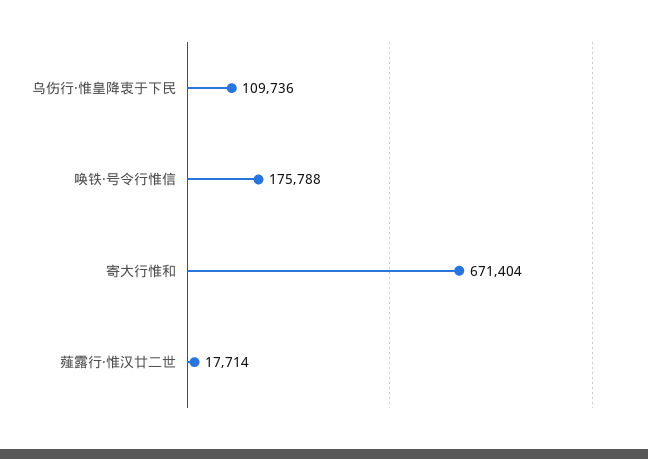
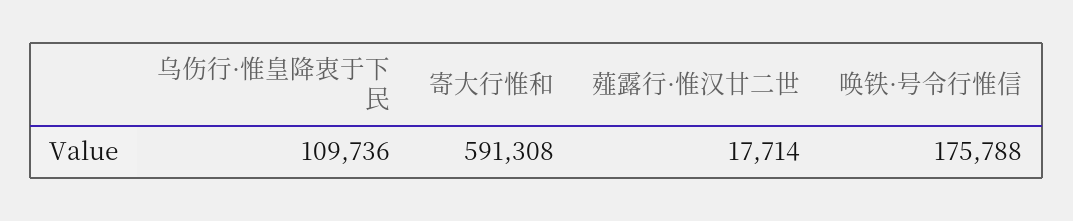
寄大行惟和: 671404 -> 591308

